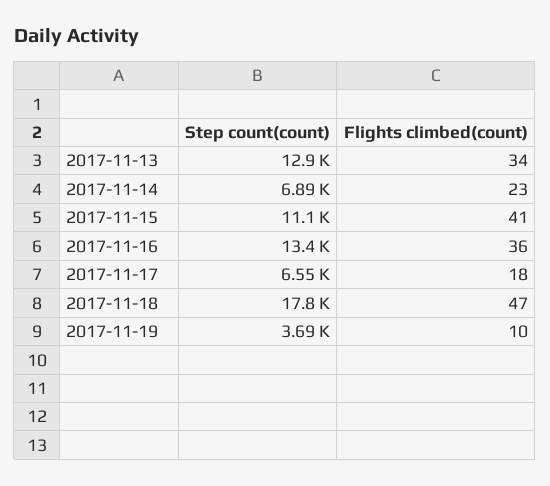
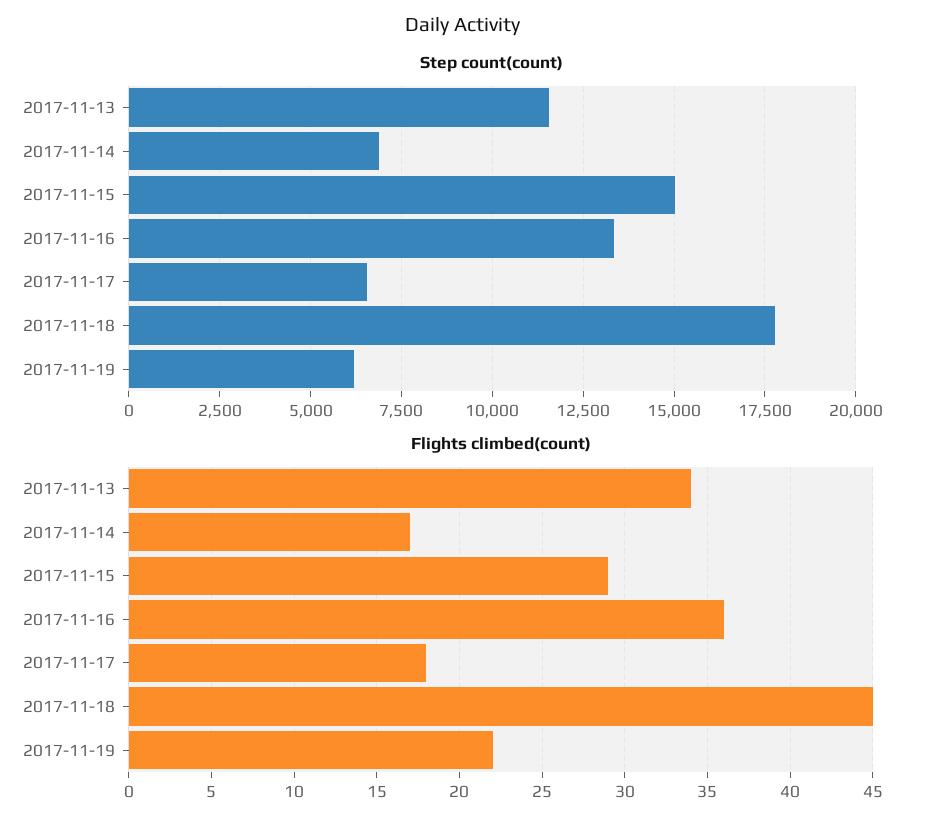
Step count(count), 2017-11-13: 12900 -> 11500
Flights climbed(count), 2017-11-14: 23 -> 17
Step count(count), 2017-11-15: 11100 -> 15000
Flights climbed(count), 2017-11-15: 41 -> 29
Flights climbed(count), 2017-11-18: 47 -> 45
Step count(count), 2017-11-19: 3690 -> 6250
Flights climbed(count), 2017-11-19: 10 -> 22

